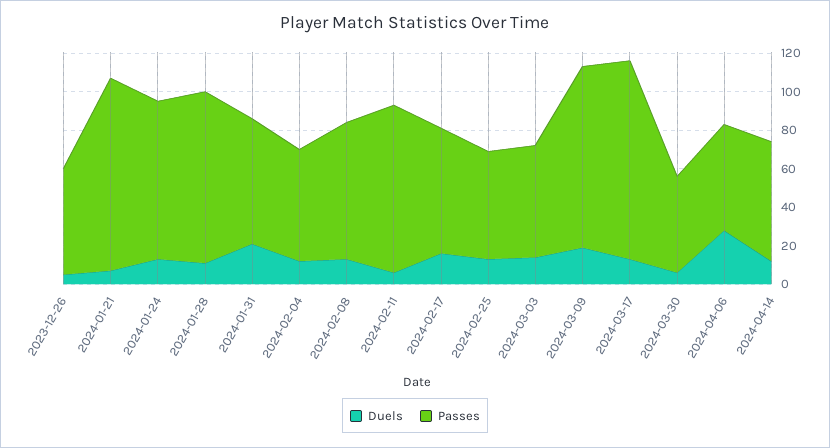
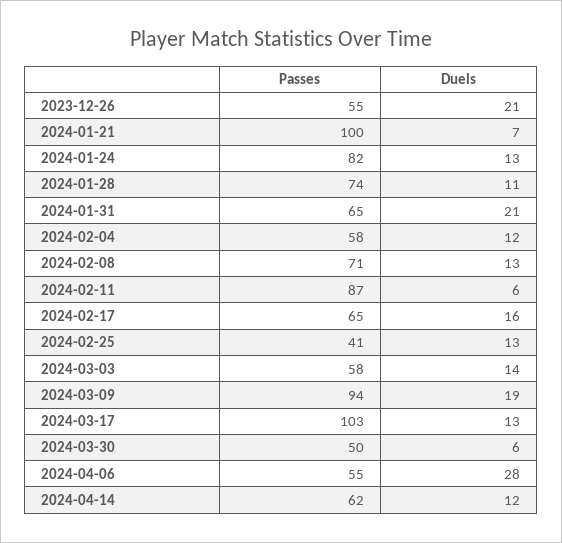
Duels, 2023-12-26: 5 -> 21
Passes, 2024-01-28: 90 -> 74
Passes, 2024-02-25: 55 -> 41

